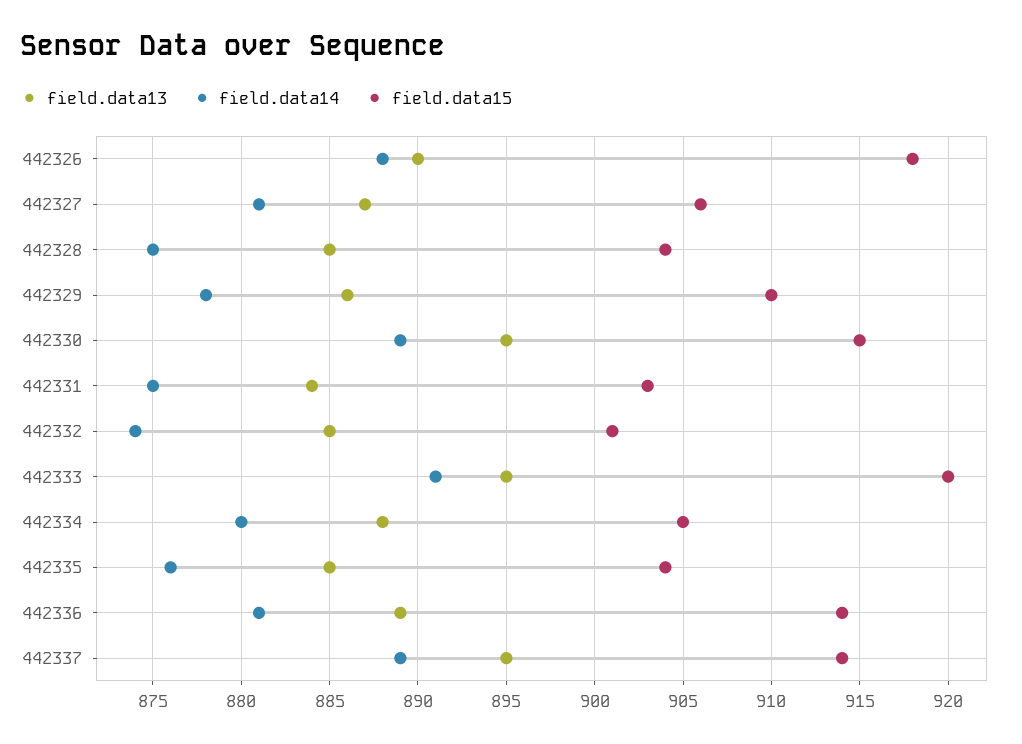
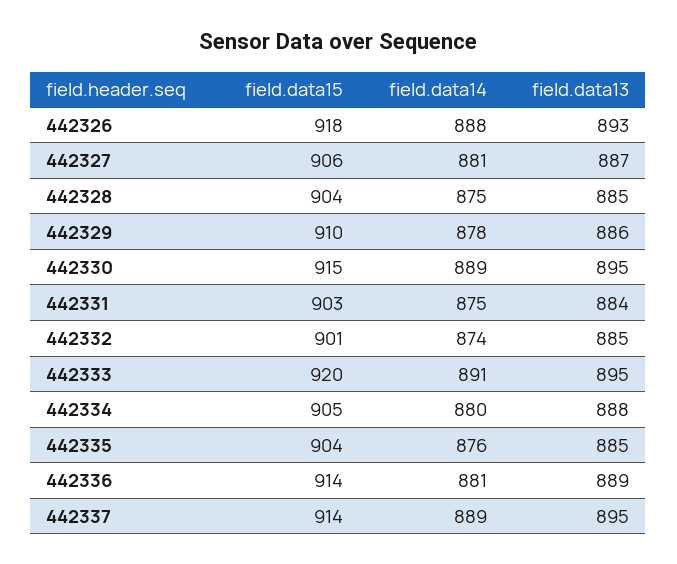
field.data13, 442326: 890 -> 893

